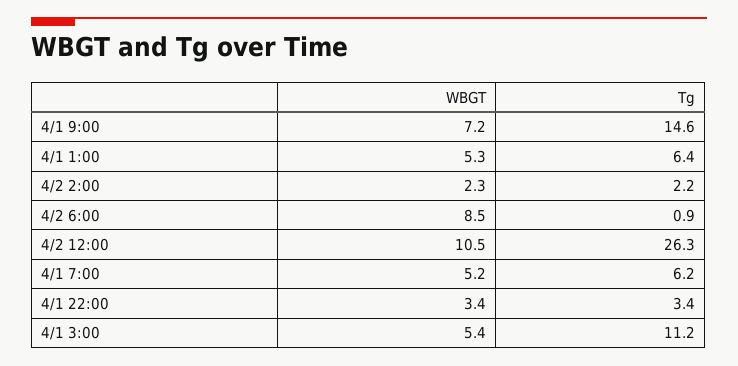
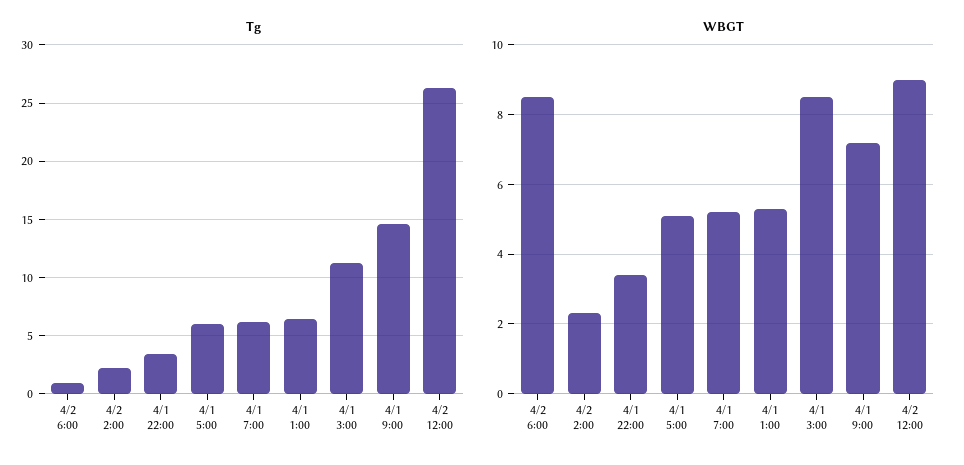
WBGT, 4/2 12:00: 10.5 -> 9
WBGT, 4/1 3:00: 5.4 -> 8.5
Tg, 4/1 5:00: none -> 6
WBGT, 4/1 5:00: none -> 5

